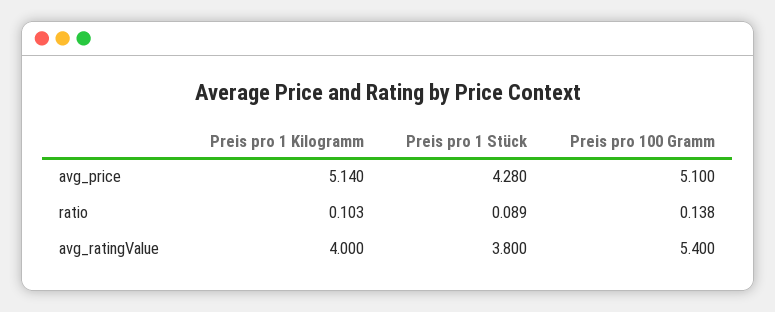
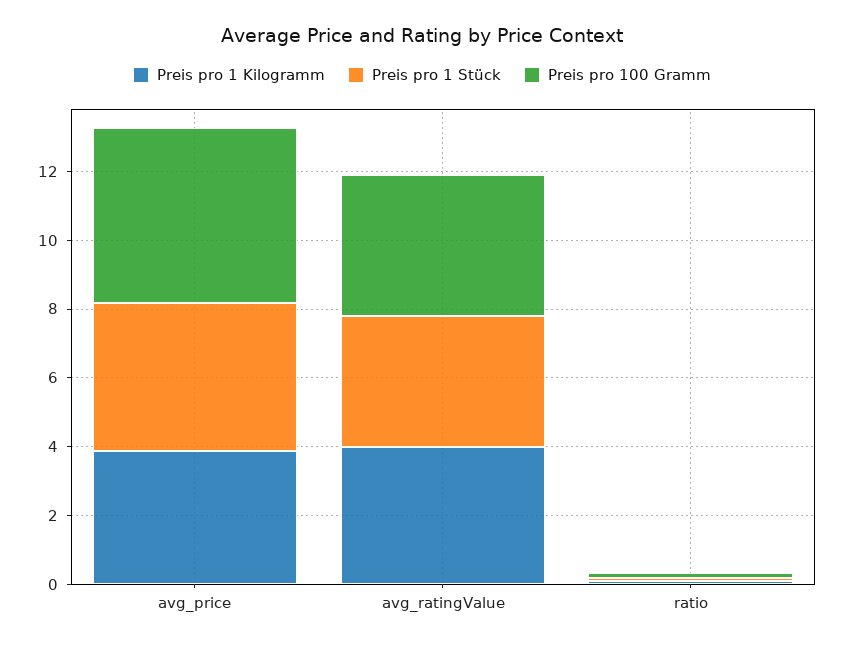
Preis pro 1 Kilogramm, avg_price: 5.14 -> 4
Preis pro 100 Gramm, avg_ratingValue: 5.4 -> 4

